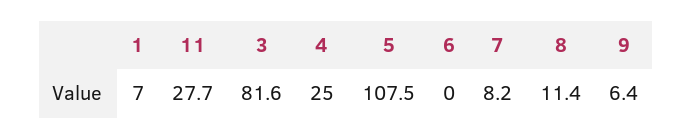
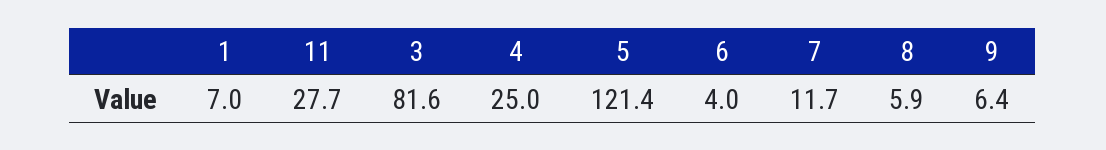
5: 107.5 -> 121.4
6: 0 -> 4
7: 8.2 -> 11.7
8: 11.4 -> 5.9

